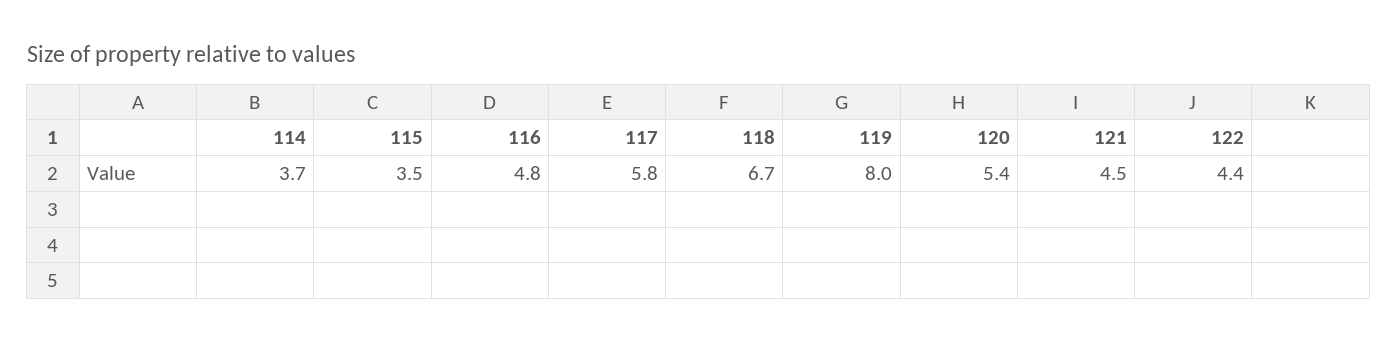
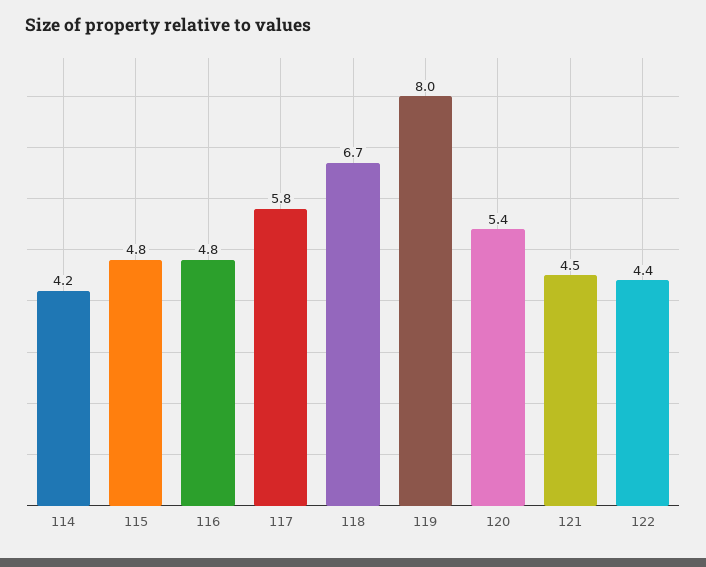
114: 3.7 -> 4.2
115: 3.5 -> 4.8

